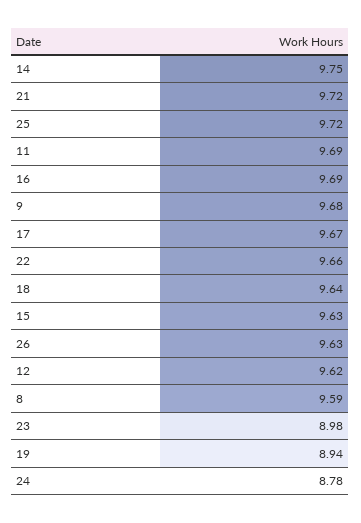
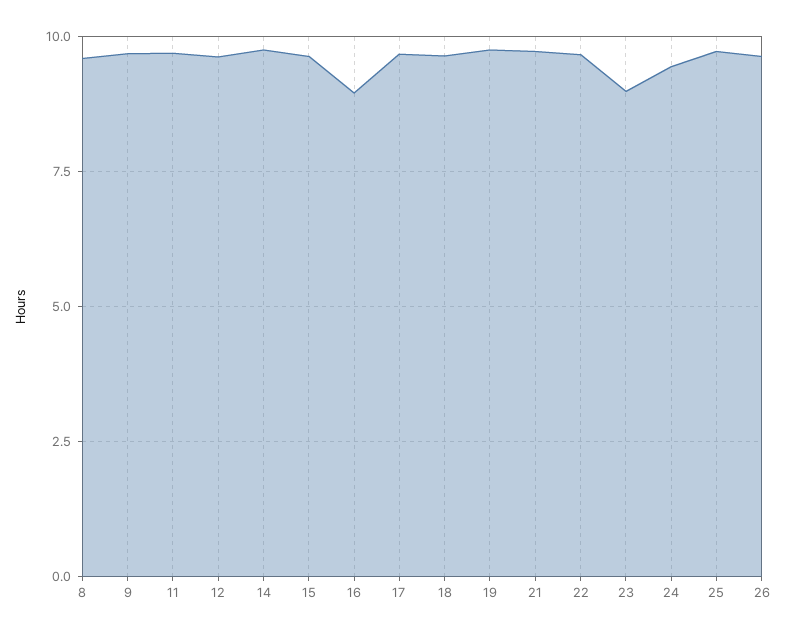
16: 9.69 -> 9
19: 8.94 -> 9.75
24: 8.78 -> 9.5

